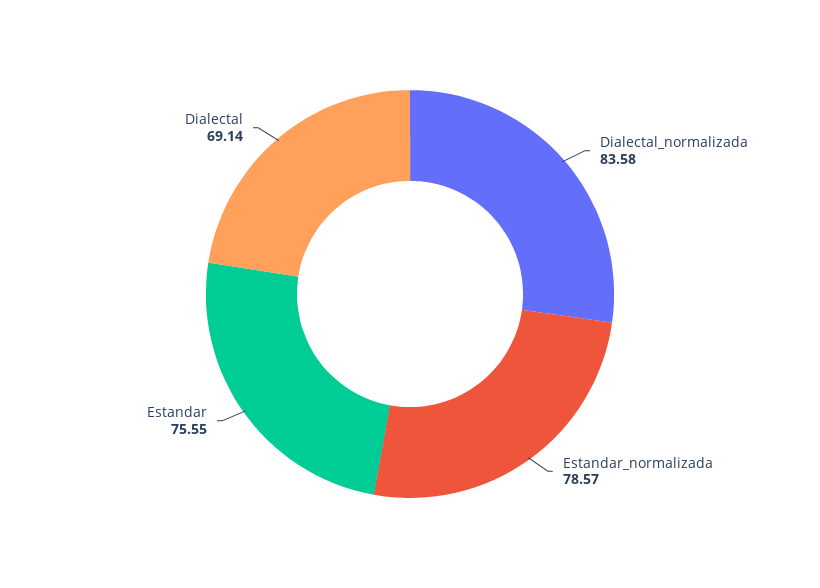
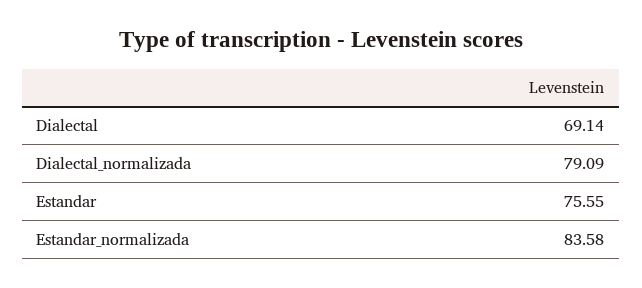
Dialectal_normalizada: 83.58 -> 79.09
Estandar_normalizada: 78.57 -> 83.58

